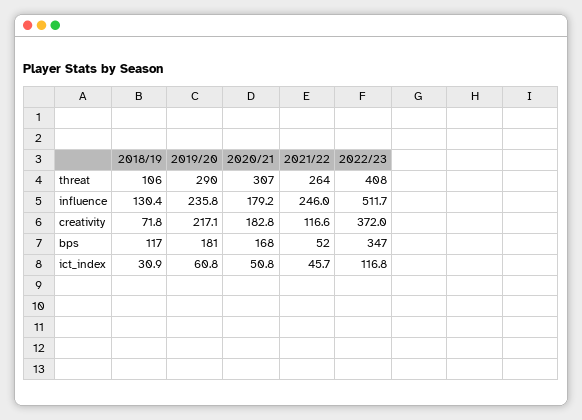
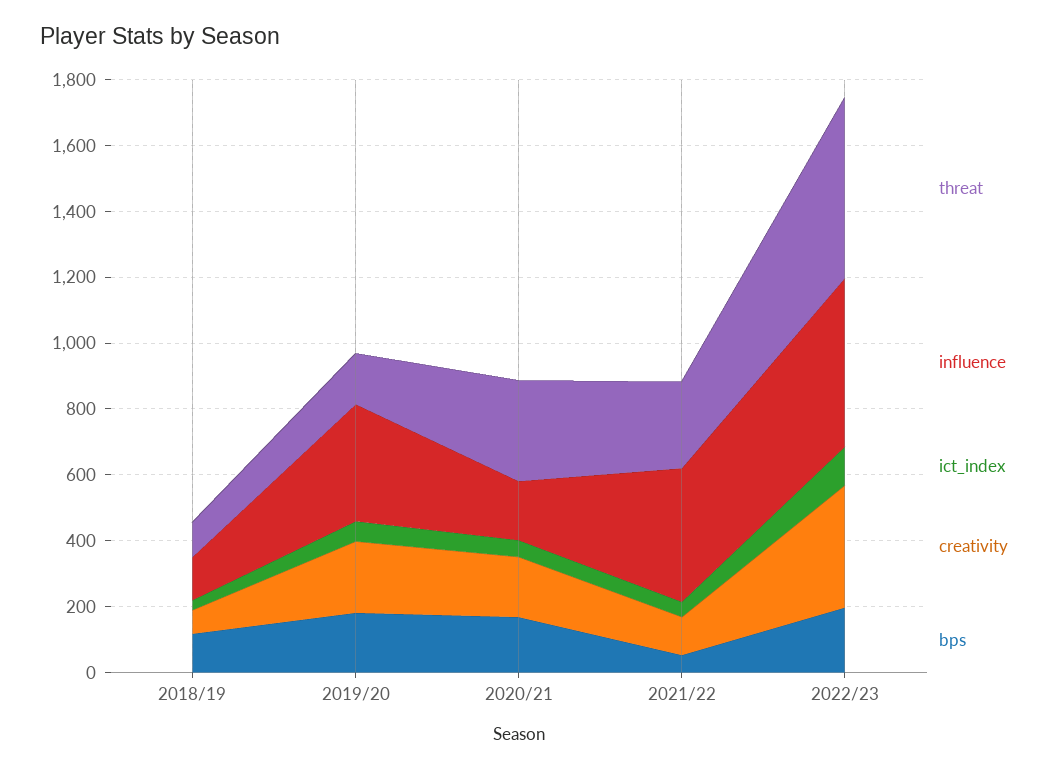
threat, 2019/20: 290 -> 150
threat, 2022/23: 408 -> 550
influence, 2019/20: 235.8 -> 350
influence, 2021/22: 246 -> 400
bps, 2022/23: 347 -> 200

